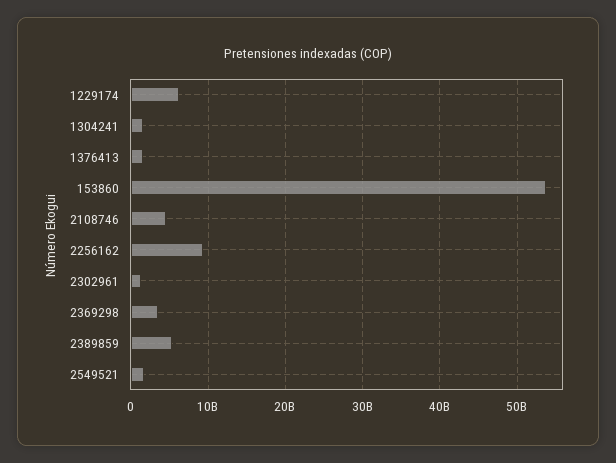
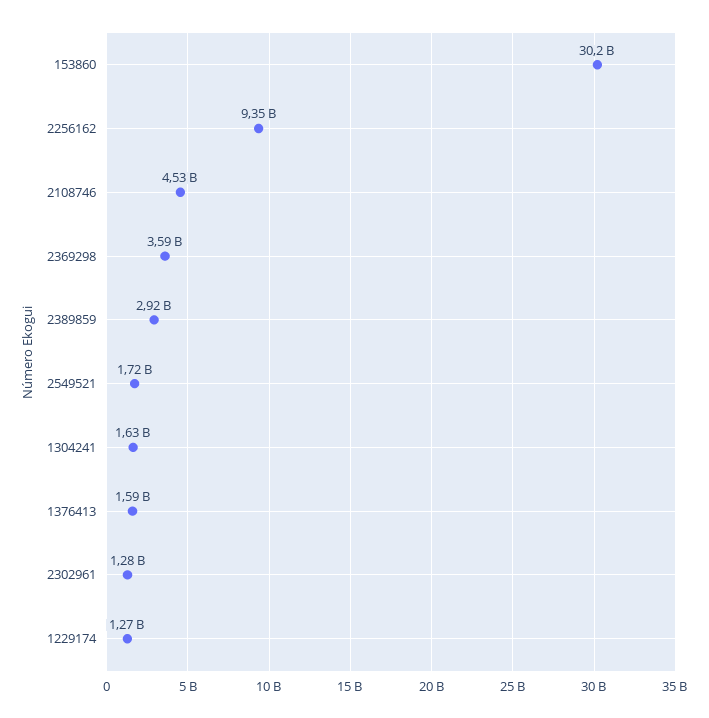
1229174: 6000000000 -> 1270000000
153860: 54000000000 -> 30200000000
2389859: 5000000000 -> 2920000000

